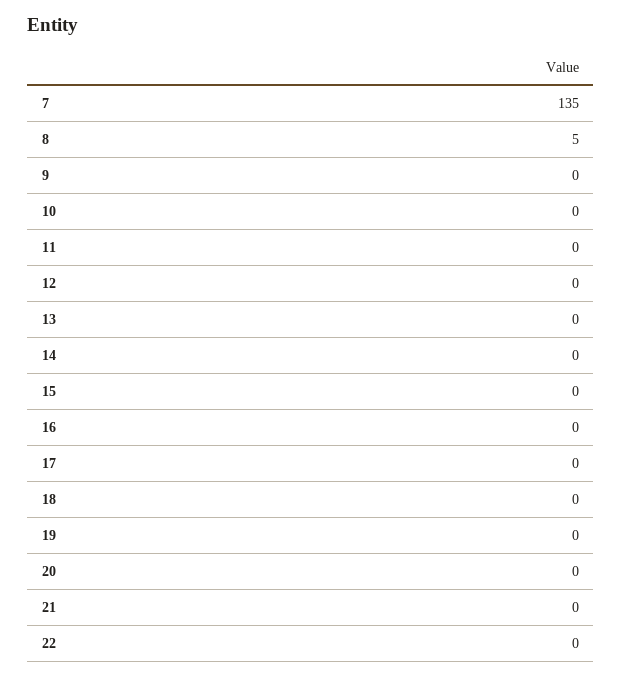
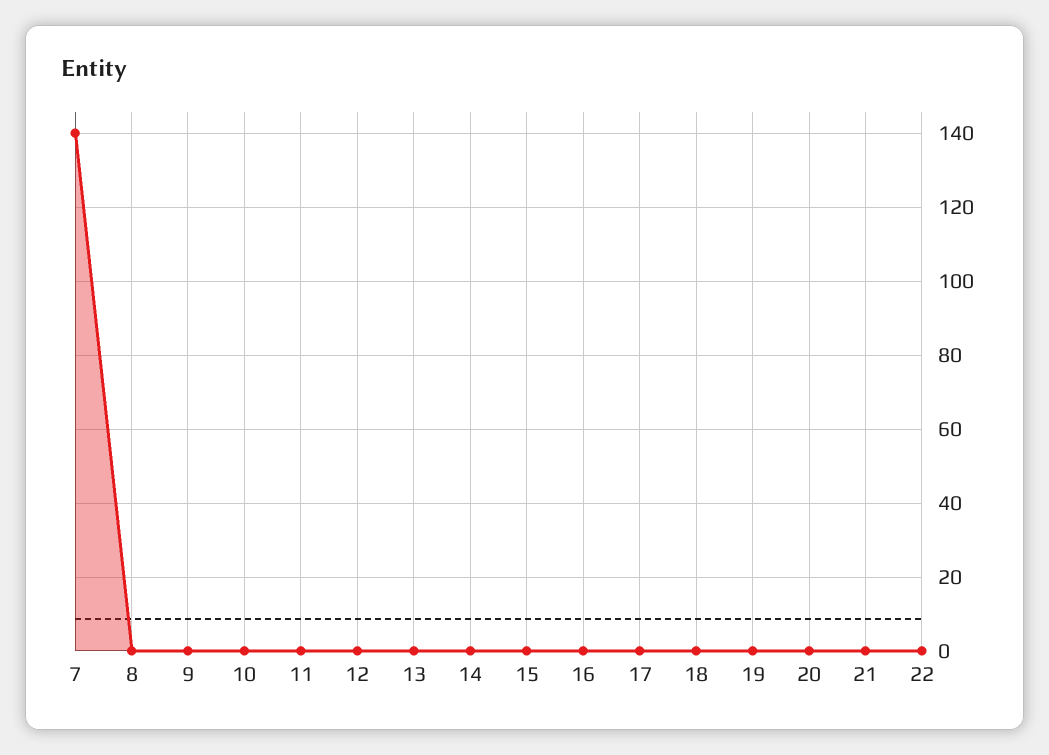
7: 135 -> 140
8: 5 -> 0

